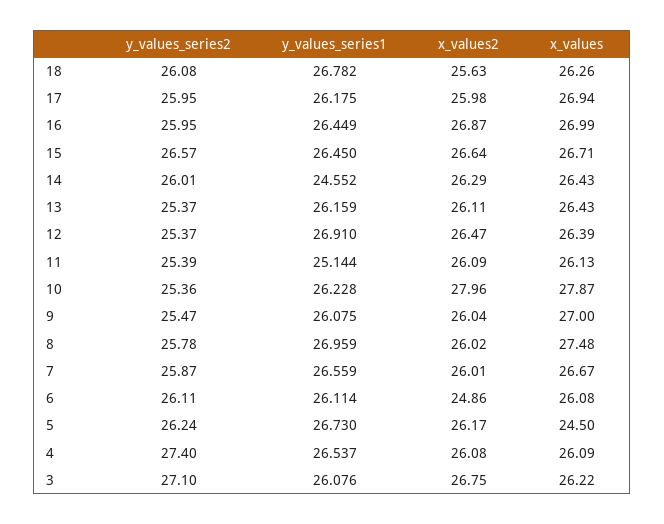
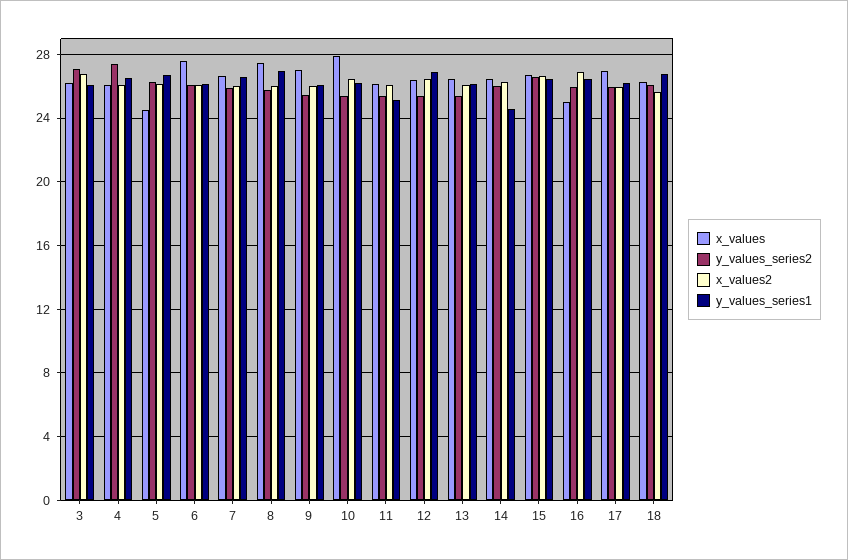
x_values, 16: 26.99 -> 25
x_values2, 10: 27.96 -> 26.5
x_values2, 6: 24.86 -> 26
x_values, 6: 26.08 -> 27.5

